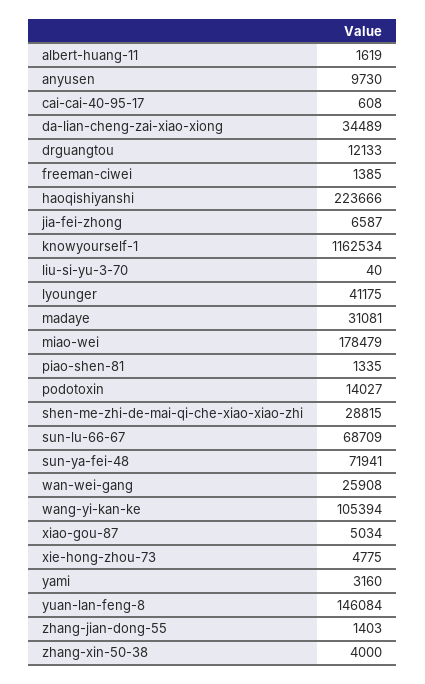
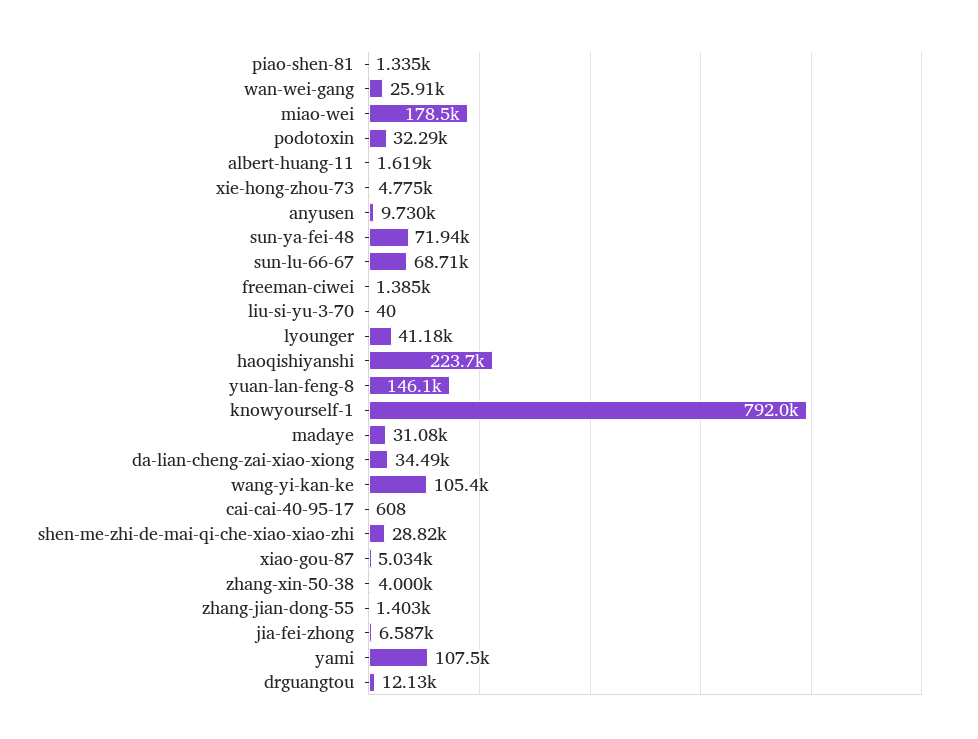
knowyourself-1: 1162534 -> 792000
podotoxin: 14027 -> 32290
yami: 3160 -> 107500

